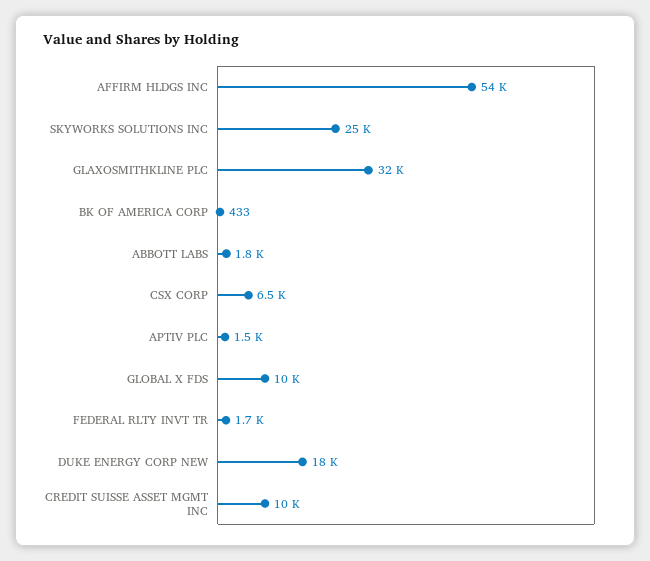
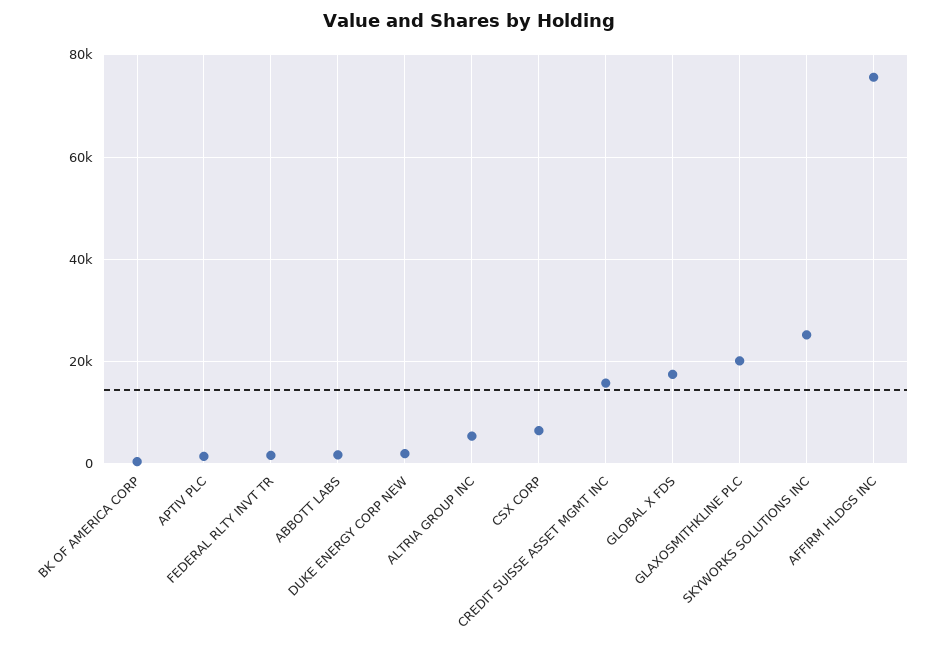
AFFIRM HLDGS INC: 54000 -> 76000
GLAXOSMITHKLINE PLC: 32000 -> 20000
GLOBAL X FDS: 10000 -> 18000
DUKE ENERGY CORP NEW: 18000 -> 2000
CREDIT SUISSE ASSET MGMT INC: 10000 -> 16000
ALTRIA GROUP INC: none -> 6000

